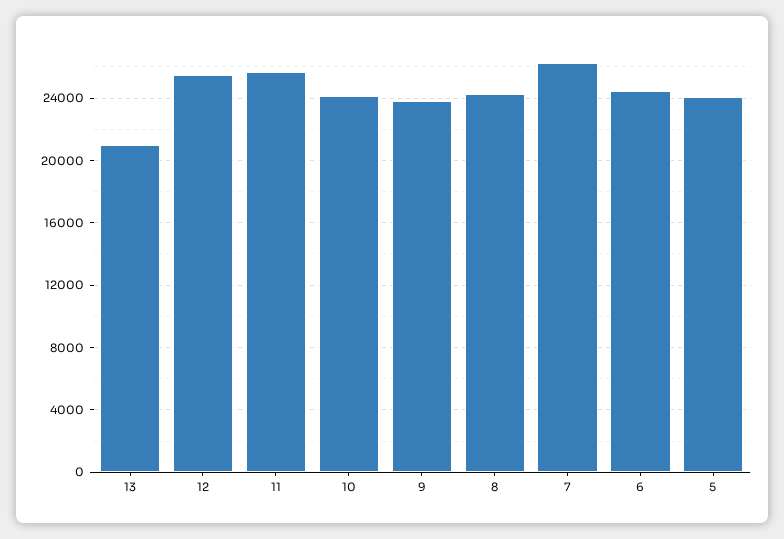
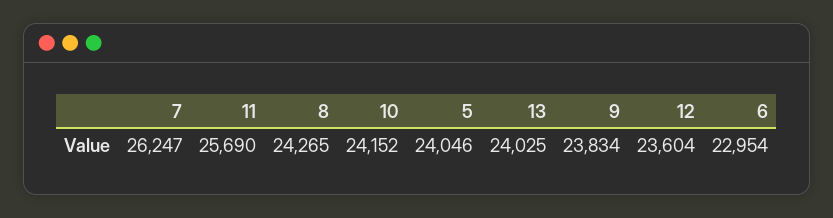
13: 21000 -> 24025
12: 25500 -> 23604
6: 24500 -> 22954

